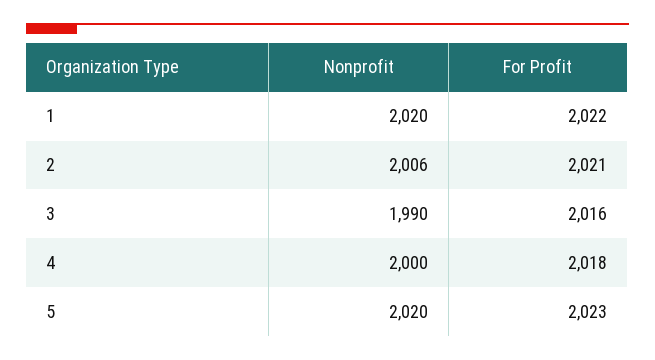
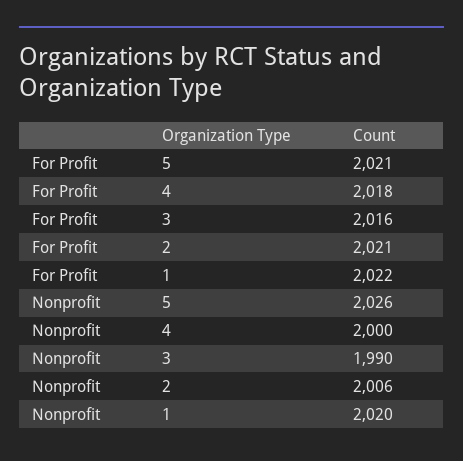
Nonprofit, 5: 2020 -> 2026
For Profit, 5: 2023 -> 2021

